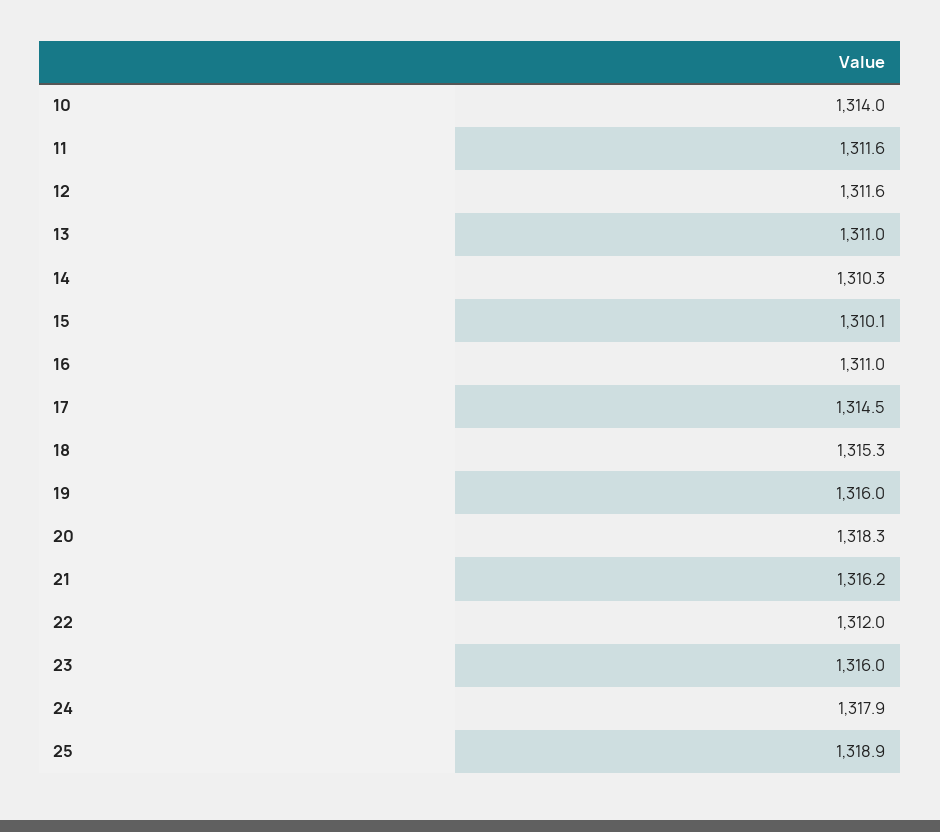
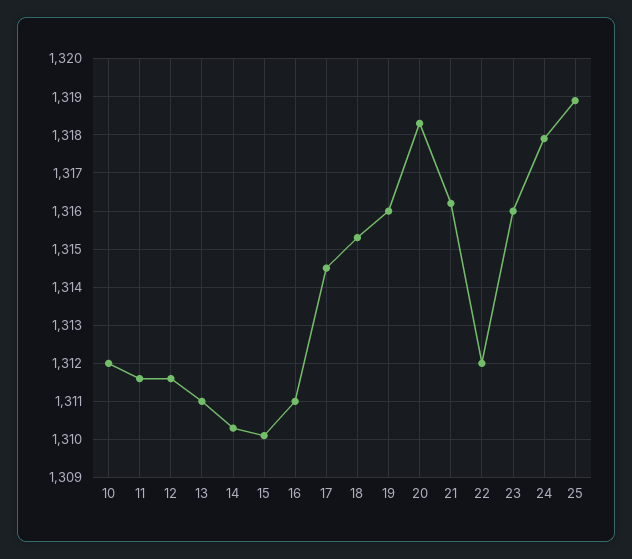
10: 1314 -> 1312

